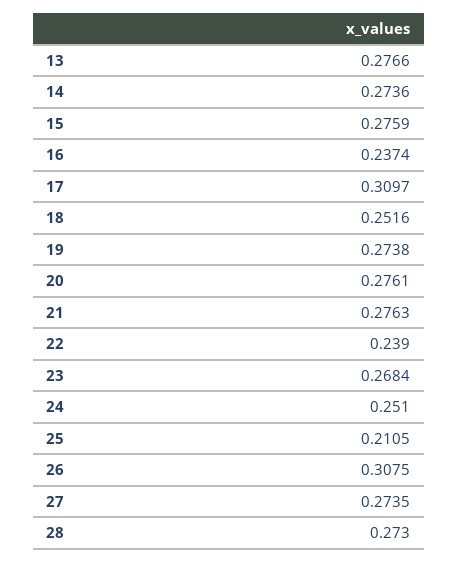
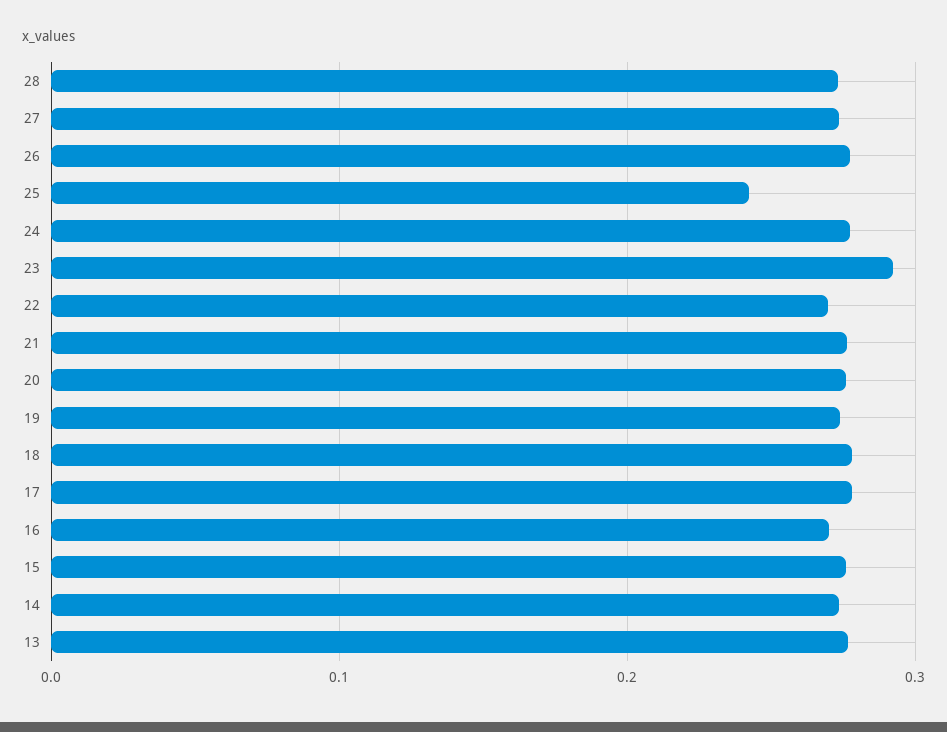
16: 0.2374 -> 0.27
17: 0.3097 -> 0.28
18: 0.2516 -> 0.28
22: 0.239 -> 0.27
23: 0.2684 -> 0.29
24: 0.251 -> 0.28
25: 0.2105 -> 0.24
26: 0.3075 -> 0.28

